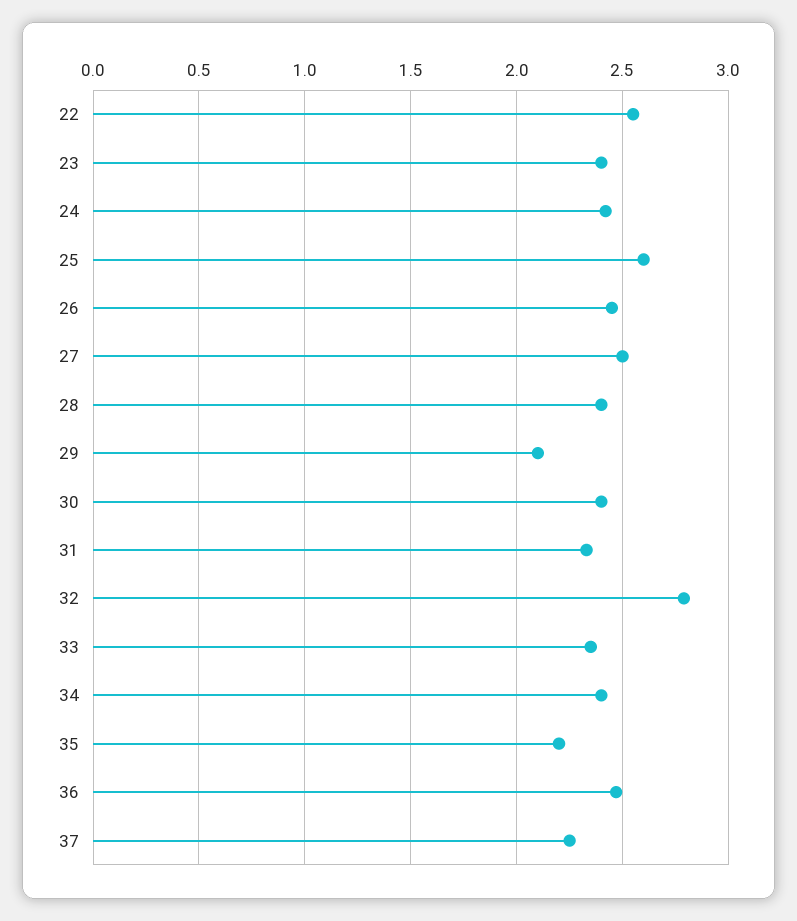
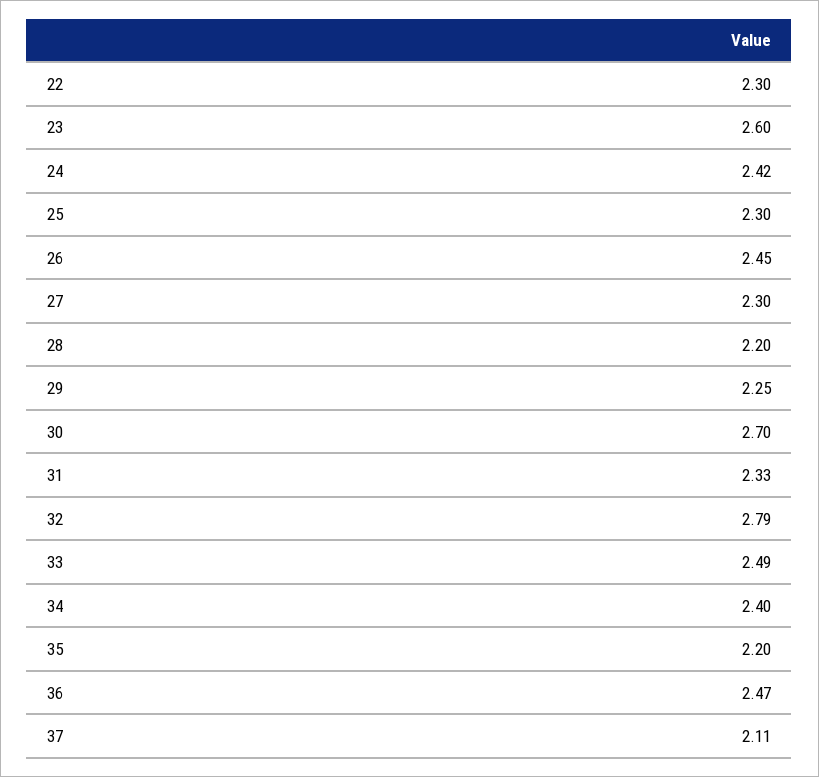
22: 2.55 -> 2.3
23: 2.4 -> 2.6
25: 2.6 -> 2.3
27: 2.5 -> 2.3
28: 2.4 -> 2.2
29: 2.1 -> 2.25
30: 2.4 -> 2.7
33: 2.35 -> 2.49
37: 2.25 -> 2.11

